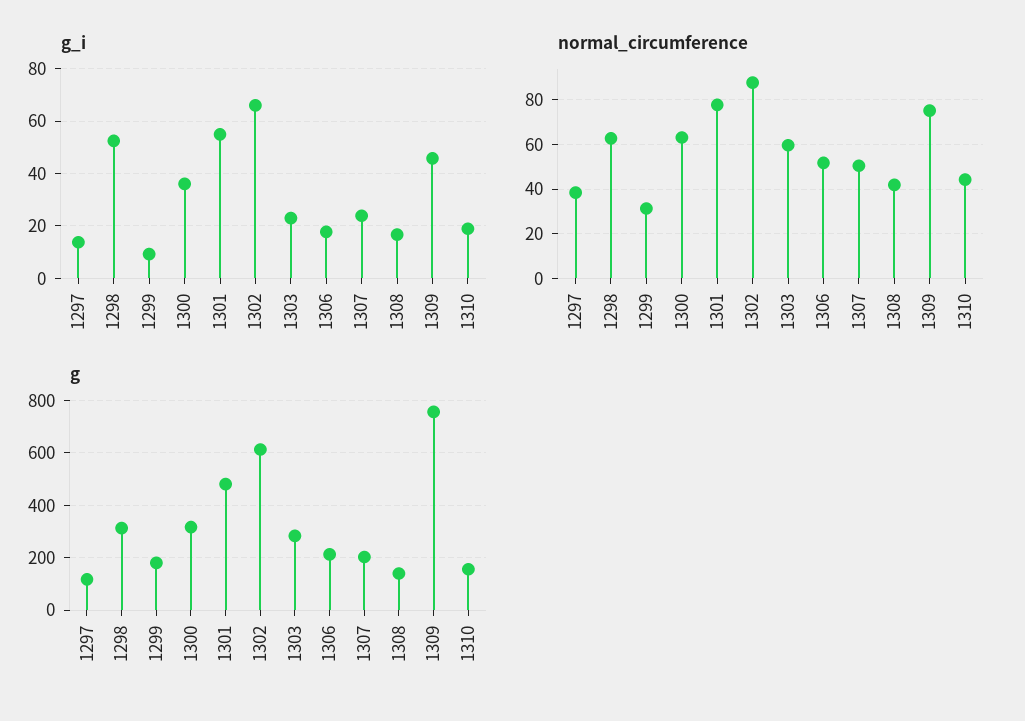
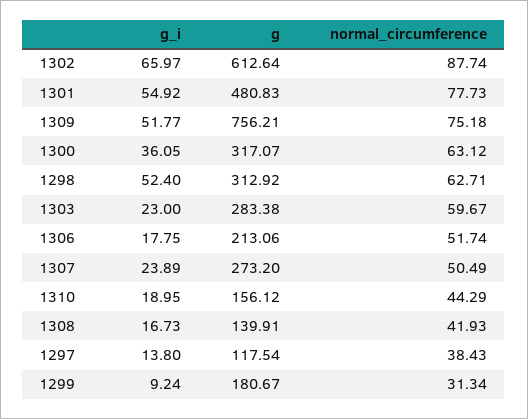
g_i, 1309: 45 -> 51.77
g, 1307: 200 -> 273.2

